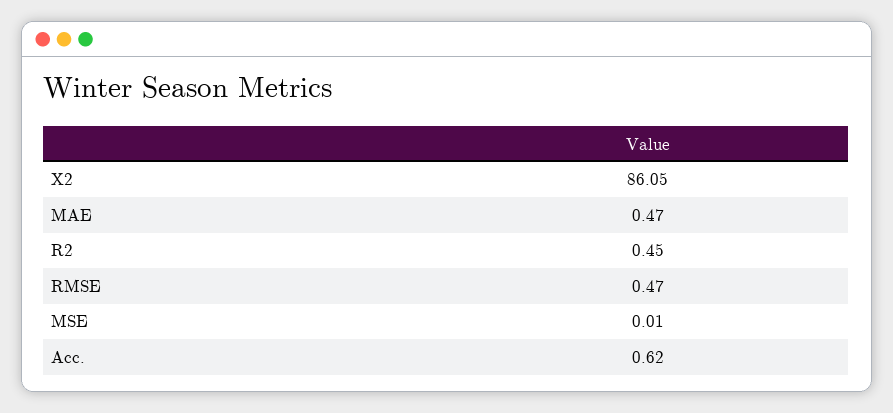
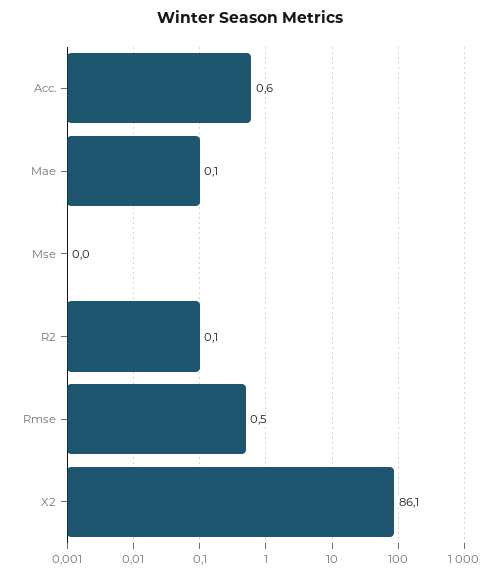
MAE: 0.47 -> 0.1
R2: 0.45 -> 0.1

